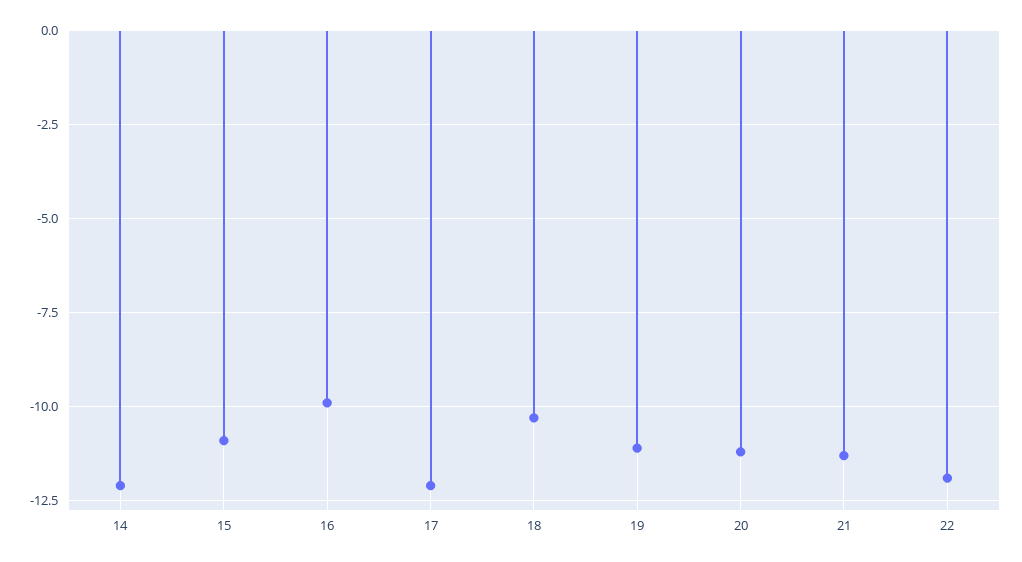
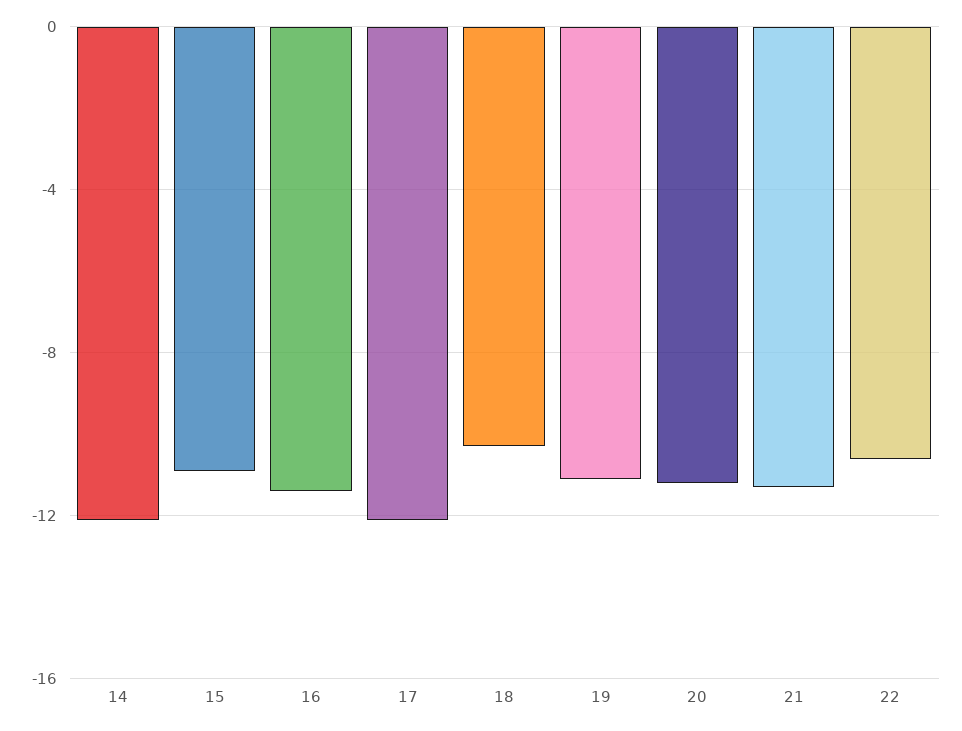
16: -10 -> -11.5
22: -12 -> -10.5

